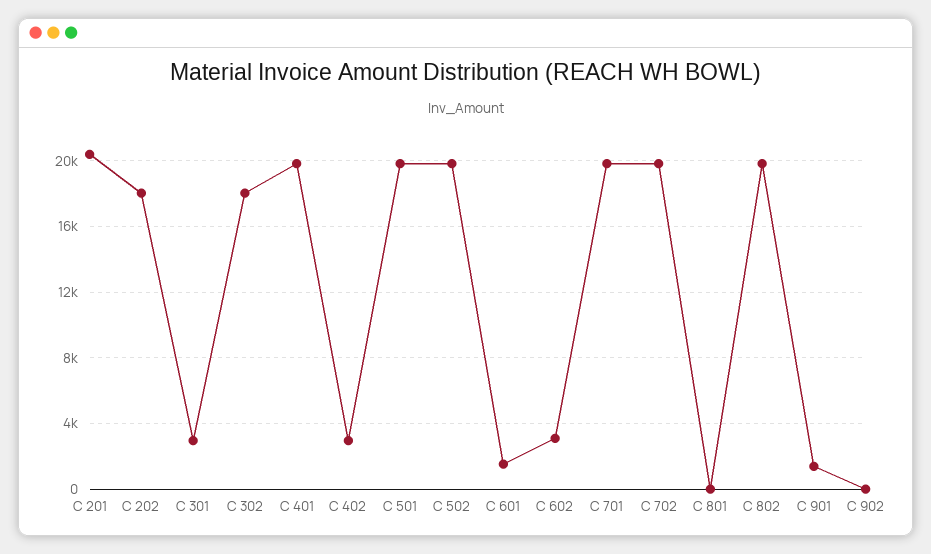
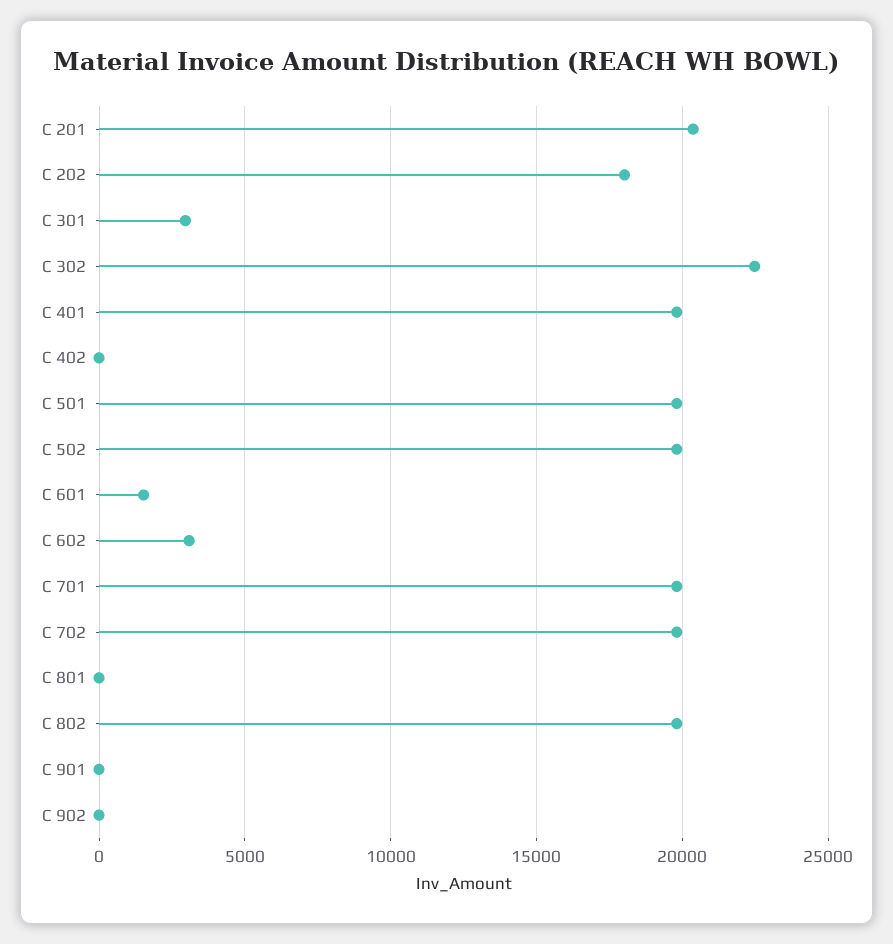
C 302: 18000 -> 22500
C 402: 3000 -> 0
C 901: 1500 -> 0

